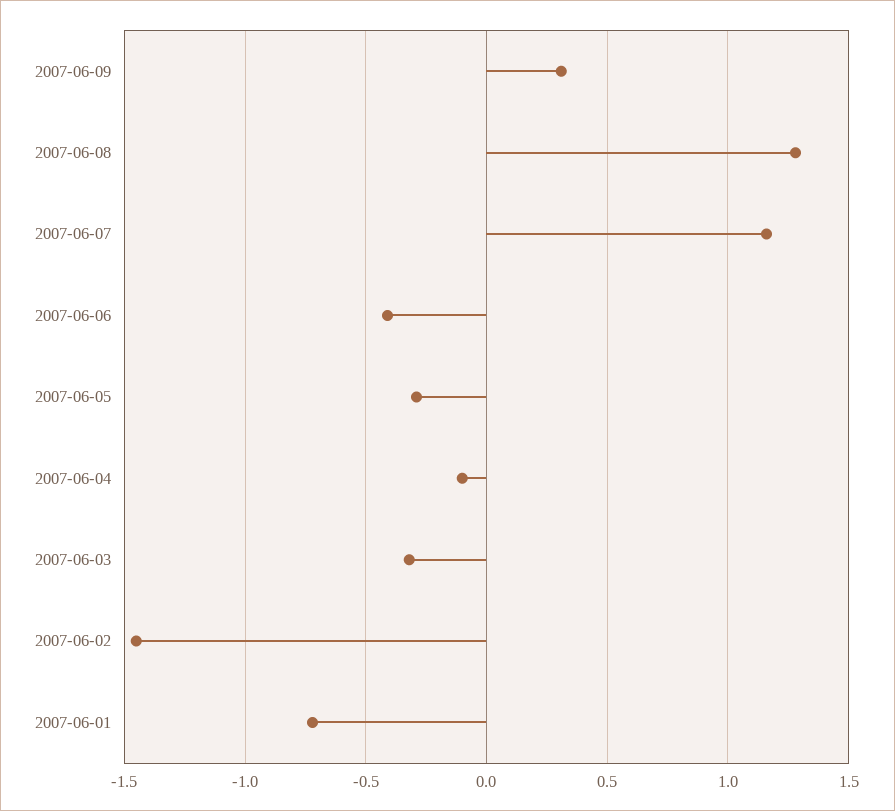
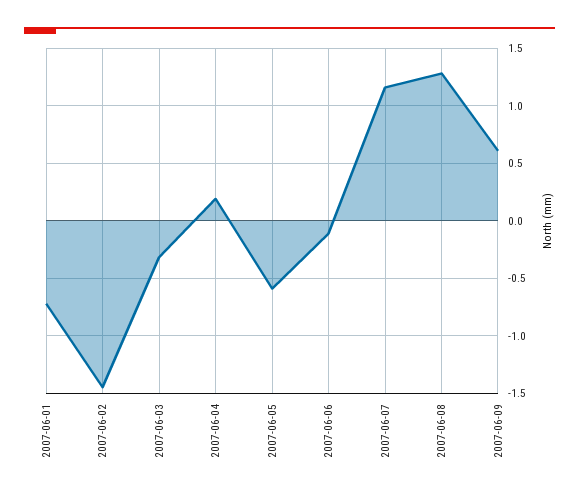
2007-06-09: 0.3 -> 0.6
2007-06-06: -0.4 -> -0.1
2007-06-05: -0.3 -> -0.6
2007-06-04: -0.1 -> 0.2

